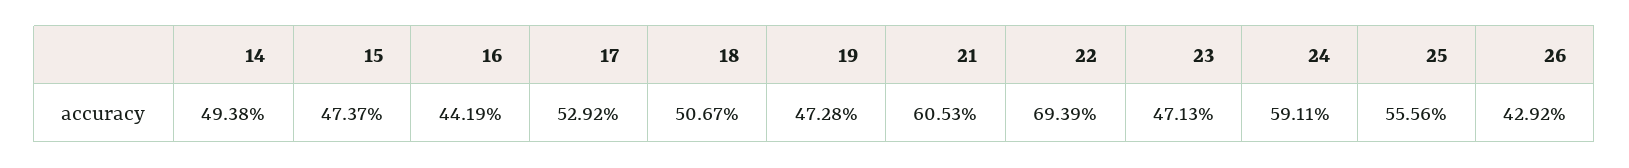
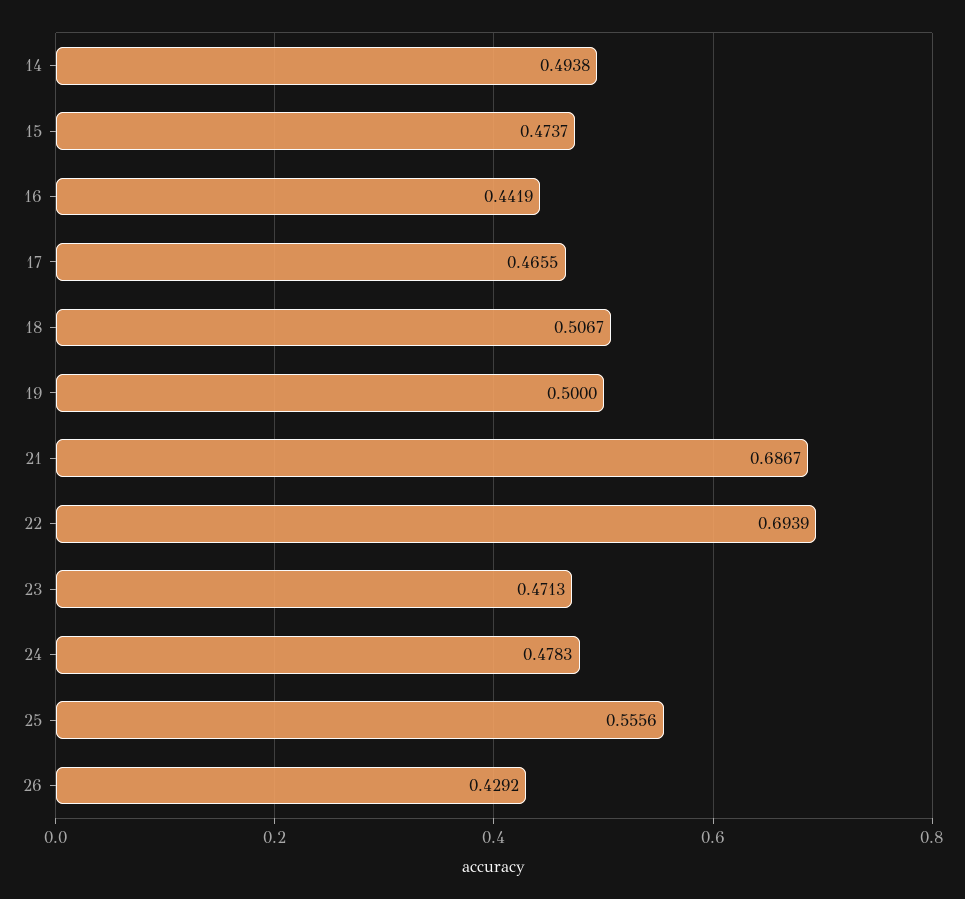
17: 0.5292 -> 0.4655
19: 0.4728 -> 0.5
21: 0.6053 -> 0.6867
24: 0.5911 -> 0.4783

